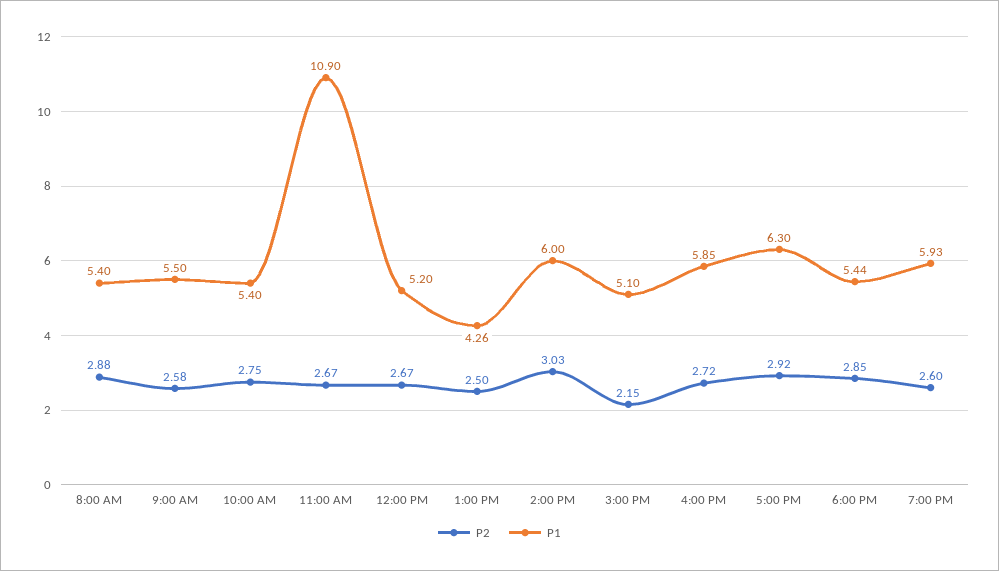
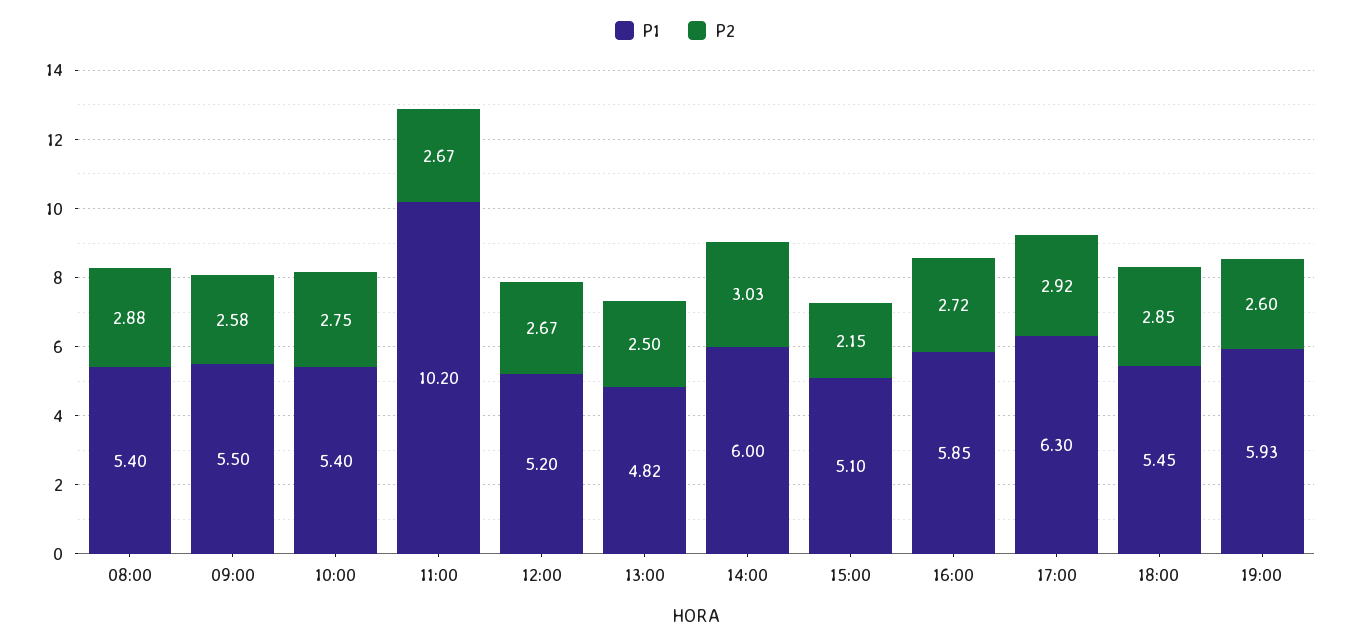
P1, 11:00 AM: 10.9 -> 10.2
P1, 1:00 PM: 4.26 -> 4.82
P1, 6:00 PM: 5.44 -> 5.45

